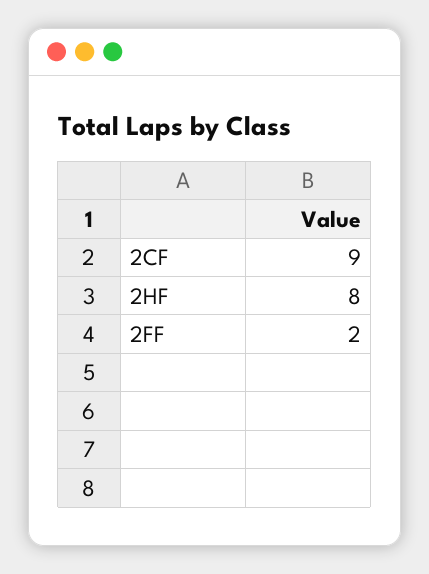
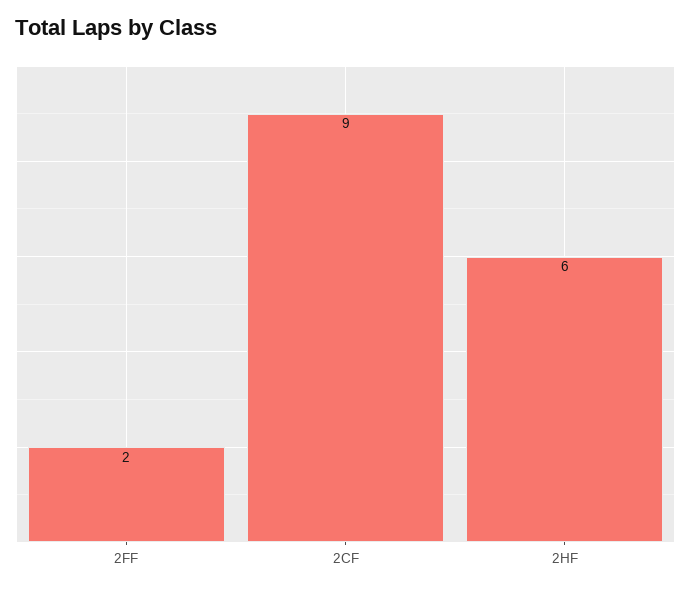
2HF: 8 -> 6

